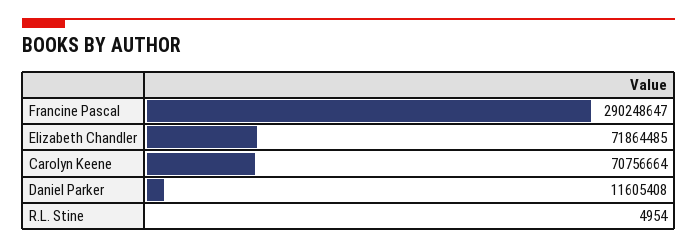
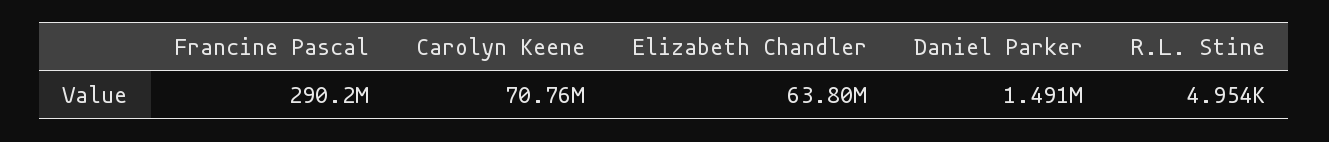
Elizabeth Chandler: 71864485 -> 63800000
Daniel Parker: 11605408 -> 1491000

